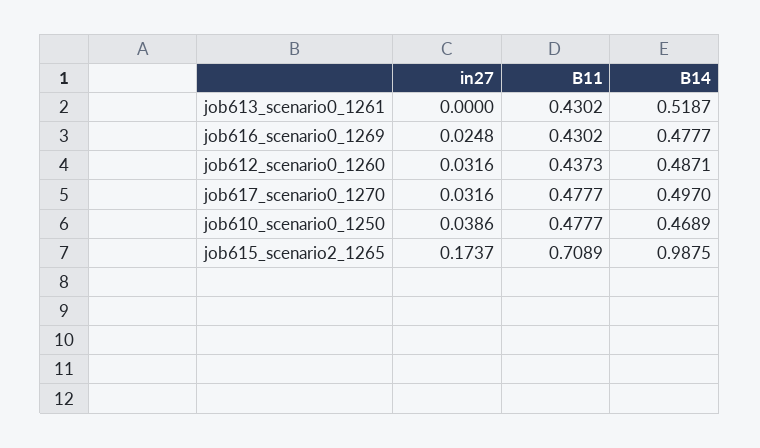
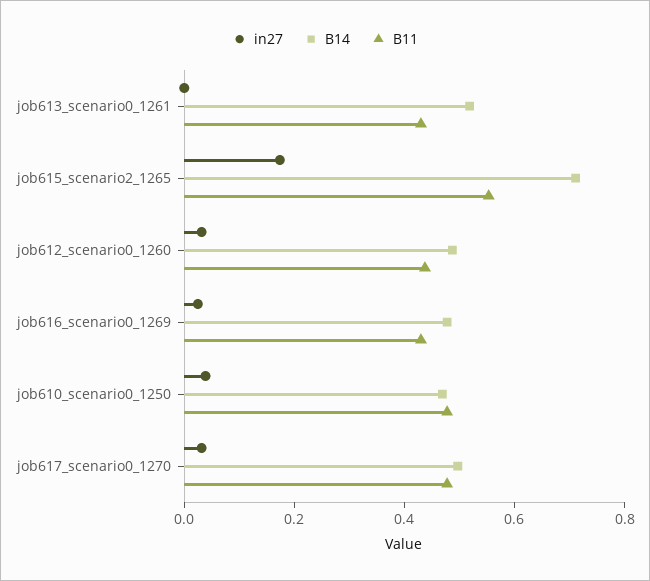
B11, job615_scenario2_1265: 0.7089 -> 0.55
B14, job615_scenario2_1265: 0.9875 -> 0.7

